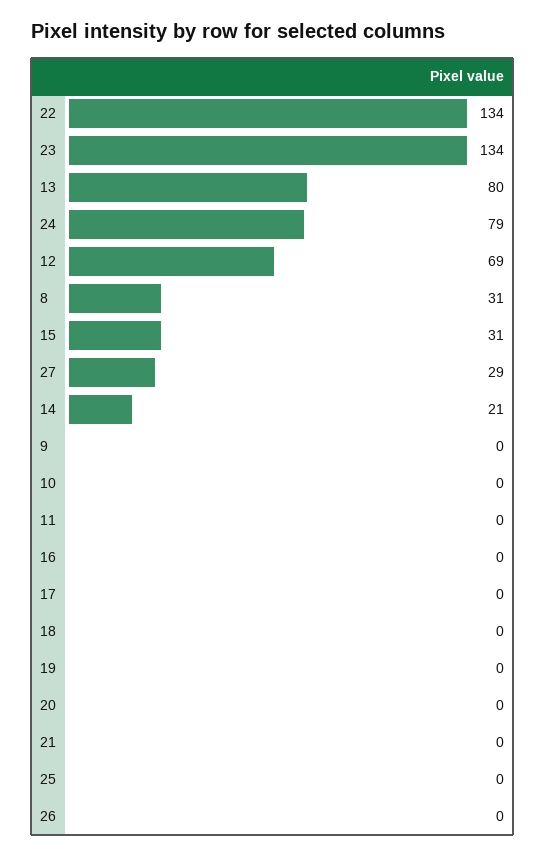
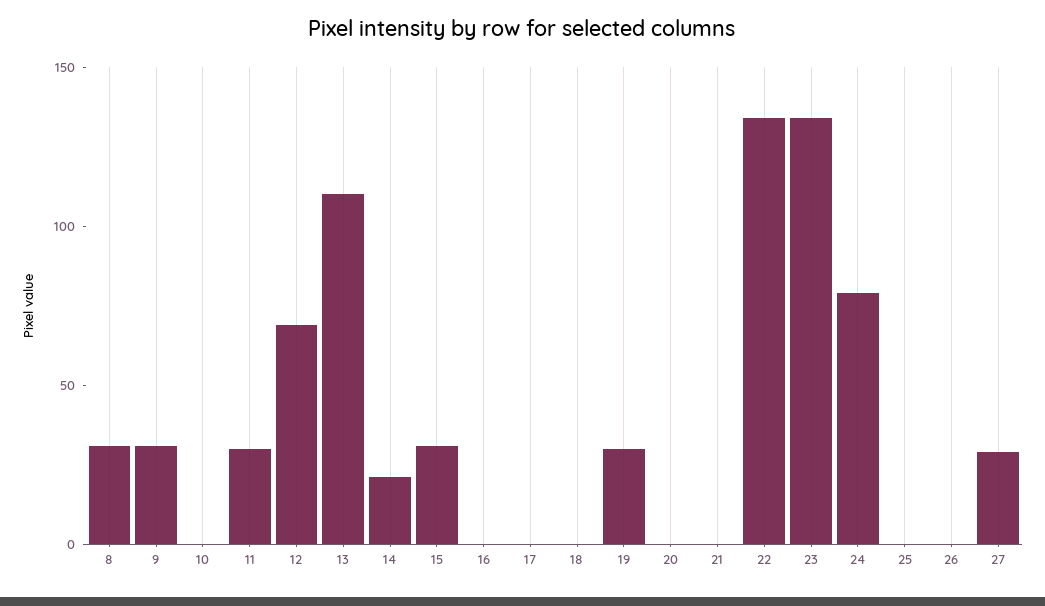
13: 80 -> 110
9: 0 -> 30
11: 0 -> 30
19: 0 -> 30

